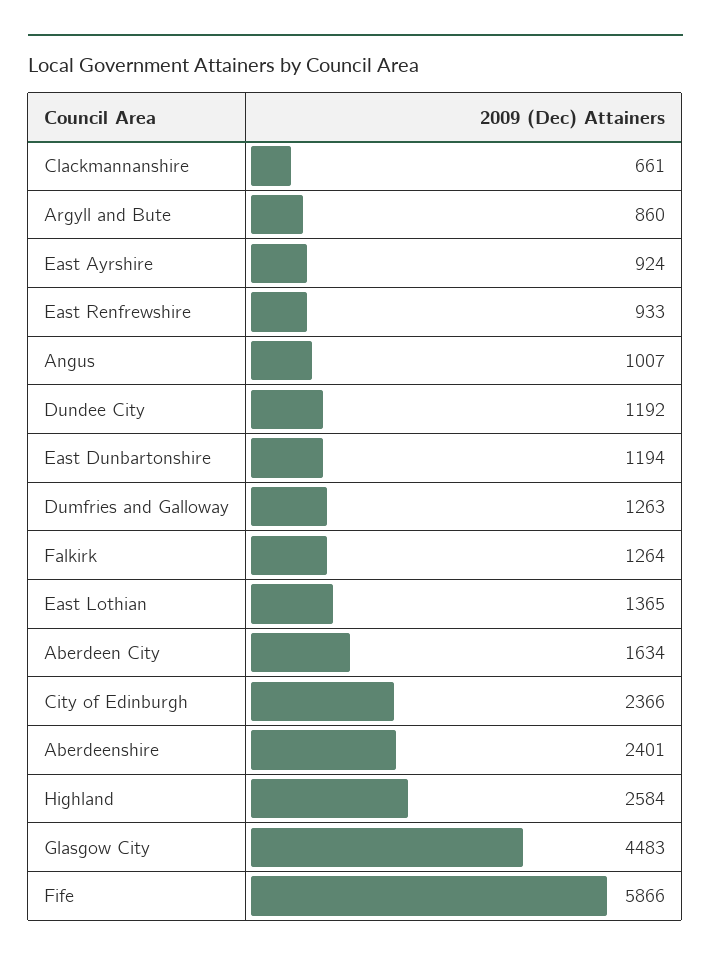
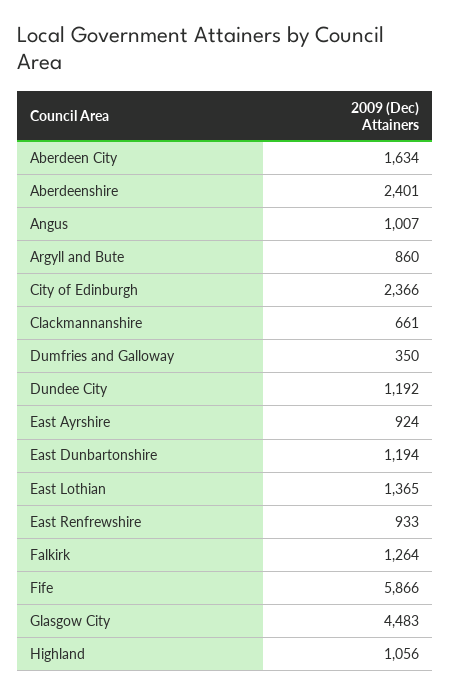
Dumfries and Galloway: 1263 -> 350
Highland: 2584 -> 1056

